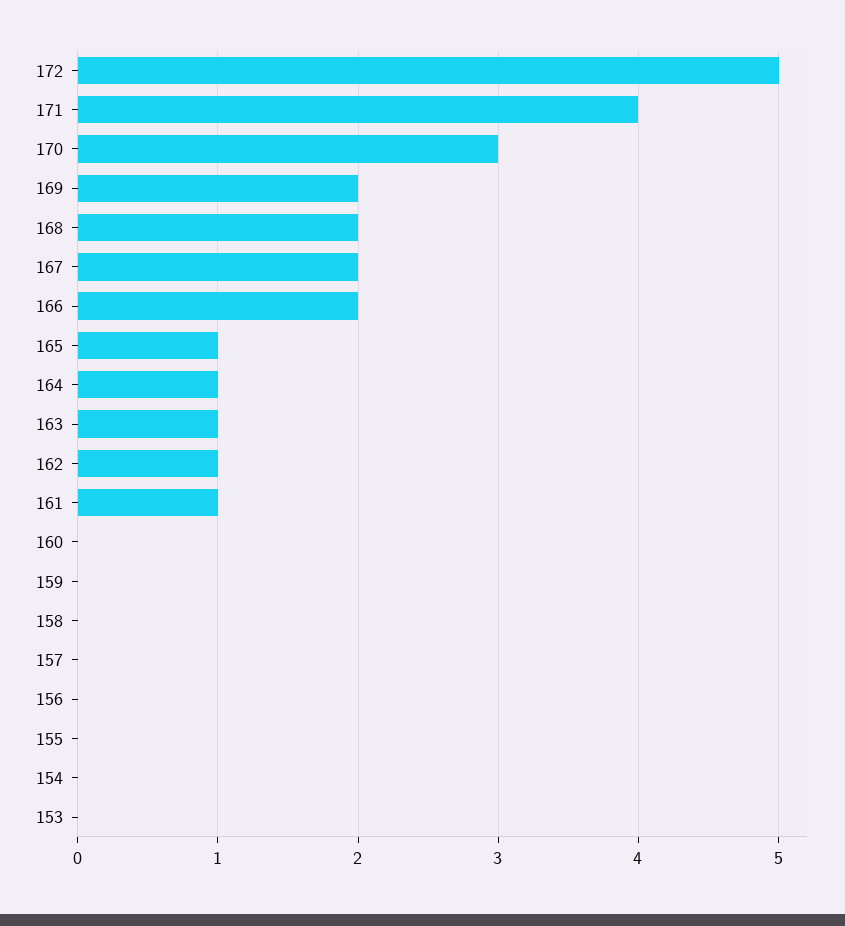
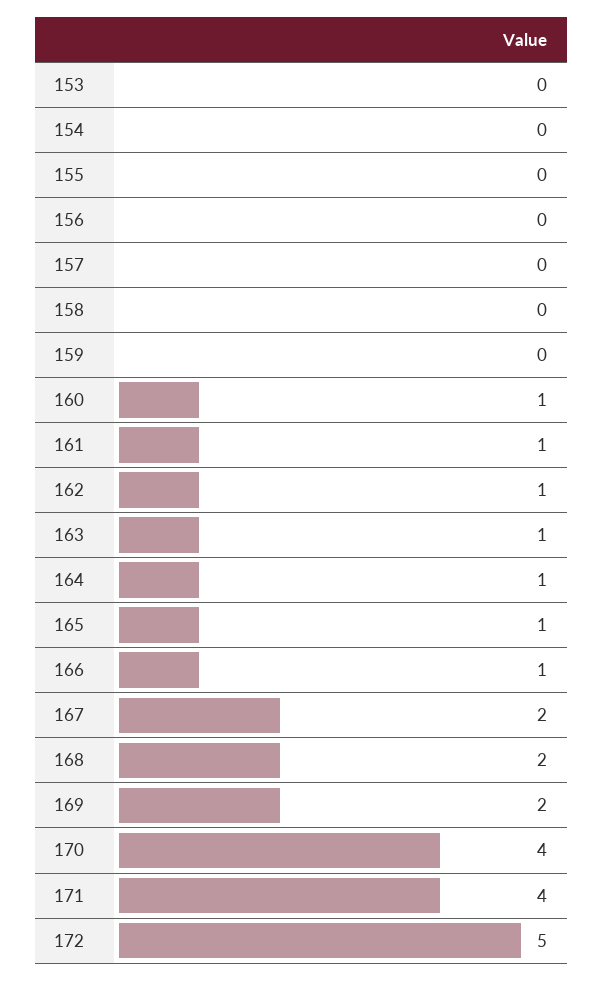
170: 3 -> 4
166: 2 -> 1
160: 0 -> 1

